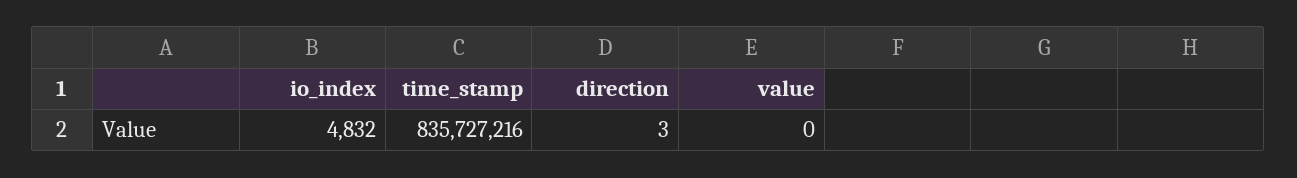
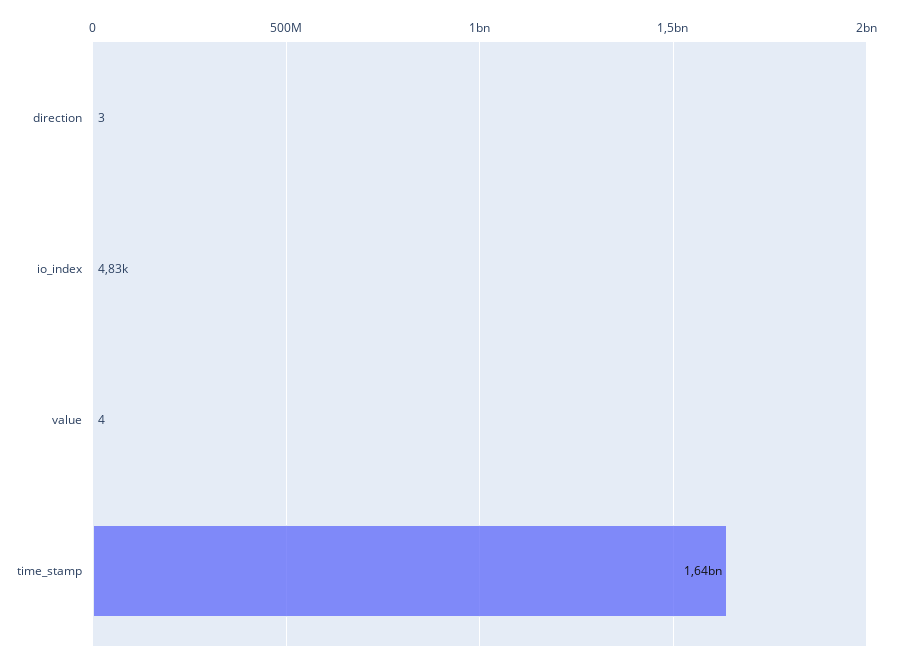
time_stamp: 835727216 -> 1640000000
value: 0 -> 4

